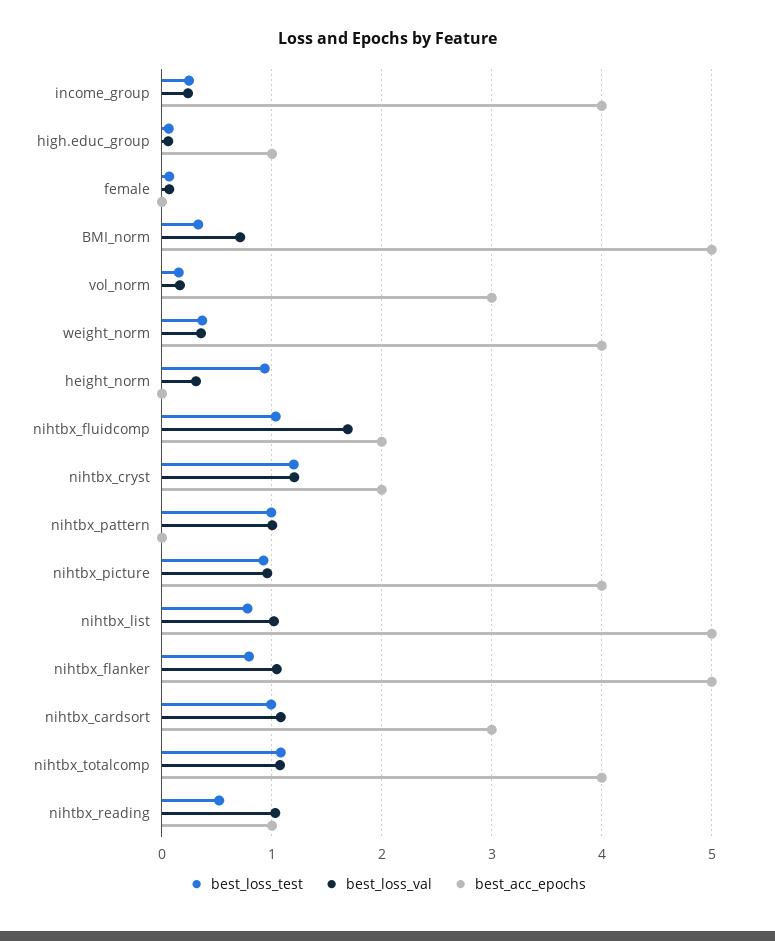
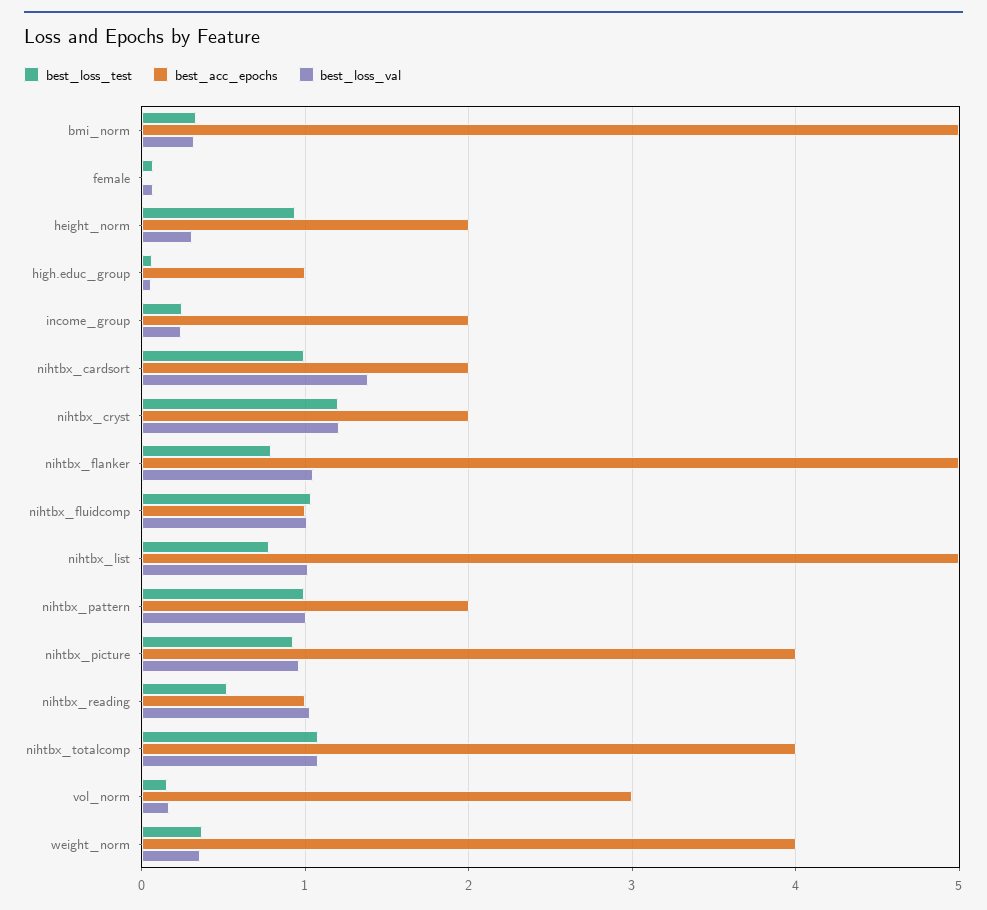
best_acc_epochs, income_group: 4 -> 2
best_loss_val, BMI_norm: 0.7 -> 0.3
best_acc_epochs, height_norm: 0 -> 2
best_loss_val, nihtbx_fluidcomp: 1.7 -> 1
best_acc_epochs, nihtbx_fluidcomp: 2 -> 1
best_acc_epochs, nihtbx_pattern: 0 -> 2
best_loss_val, nihtbx_cardsort: 1.1 -> 1.4
best_acc_epochs, nihtbx_cardsort: 3 -> 2

